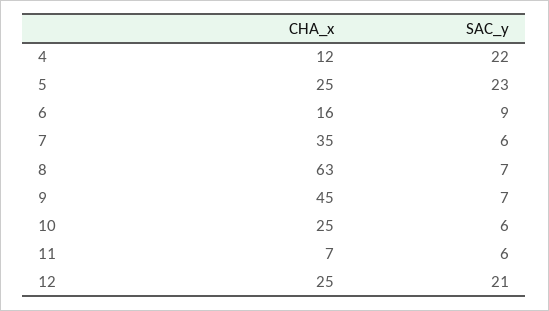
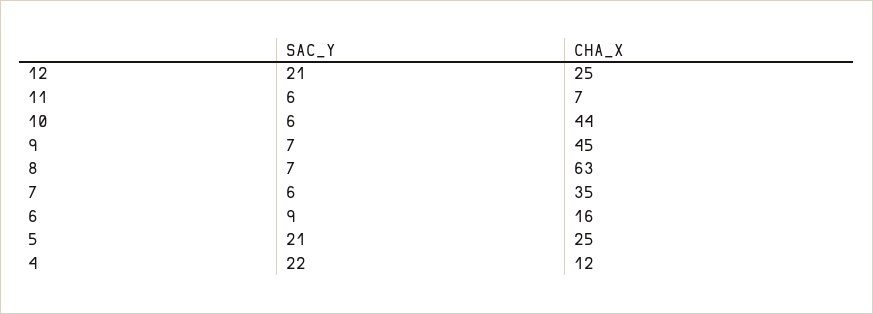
SAC_y, 5: 23 -> 21
CHA_x, 10: 25 -> 44

